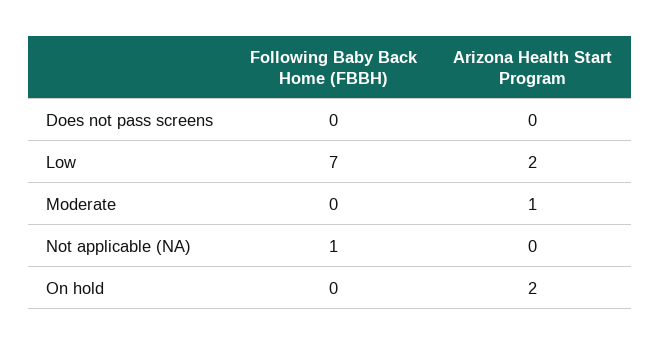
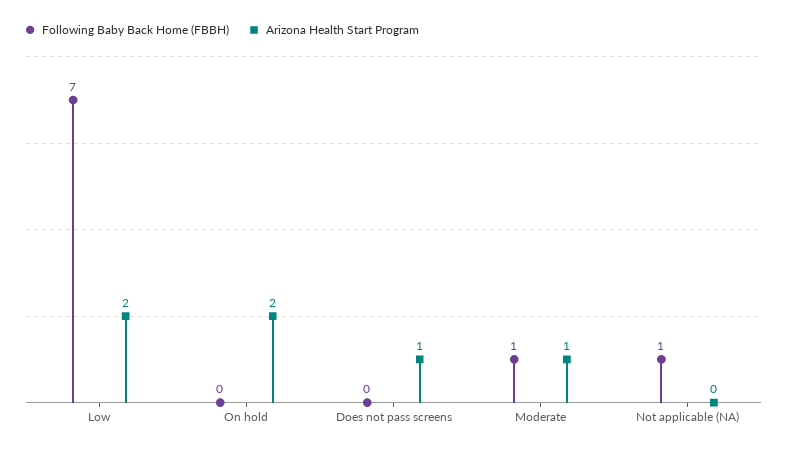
Arizona Health Start Program, Does not pass screens: 0 -> 1
Following Baby Back Home (FBBH), Moderate: 0 -> 1

